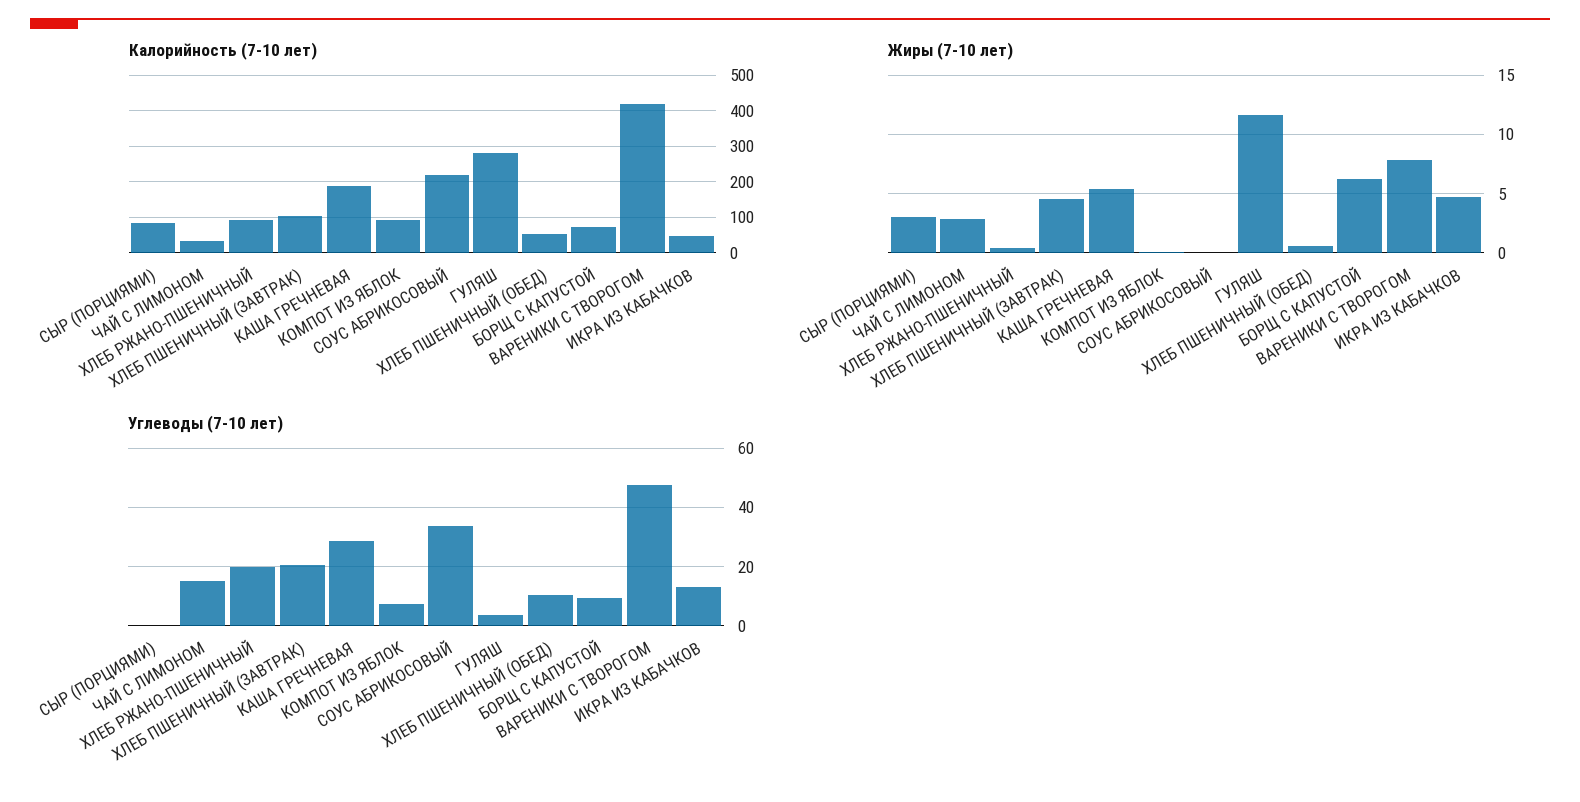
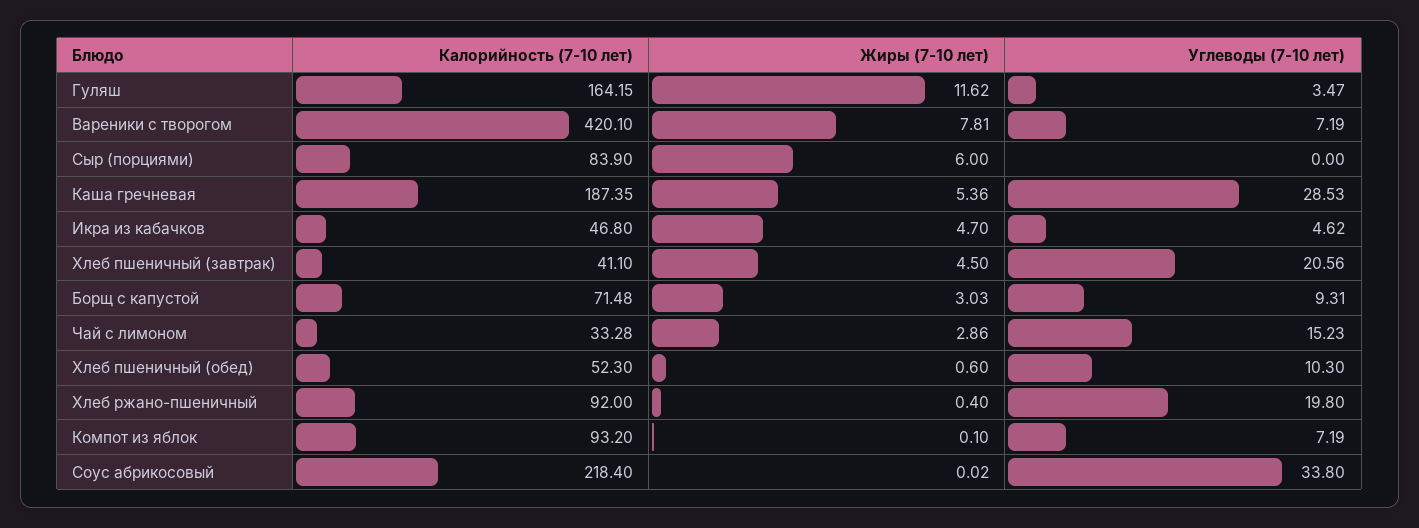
Калорийность (7-10 лет), ХЛЕБ ПШЕНИЧНЫЙ (ЗАВТРАК): 100 -> 41.1
Калорийность (7-10 лет), ГУЛЯШ: 280 -> 164.15
Жиры (7-10 лет), СЫР (ПОРЦИЯМИ): 3 -> 6
Жиры (7-10 лет), БОРЩ С КАПУСТОЙ: 6 -> 3.03
Углеводы (7-10 лет), ВАРЕНИКИ С ТВОРОГОМ: 47.5 -> 7.19
Углеводы (7-10 лет), ИКРА ИЗ КАБАЧКОВ: 12.5 -> 4.62

